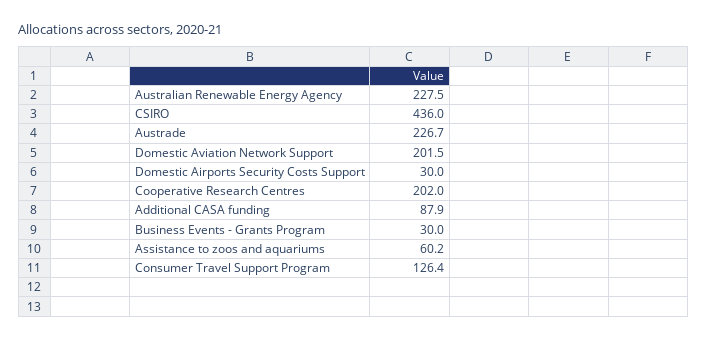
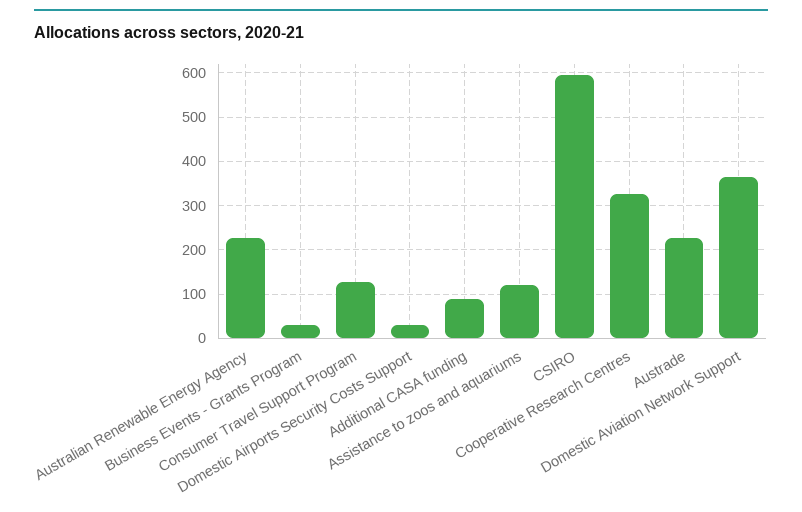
CSIRO: 436 -> 600
Domestic Aviation Network Support: 201.5 -> 360
Cooperative Research Centres: 202 -> 320
Assistance to zoos and aquariums: 60.2 -> 120

